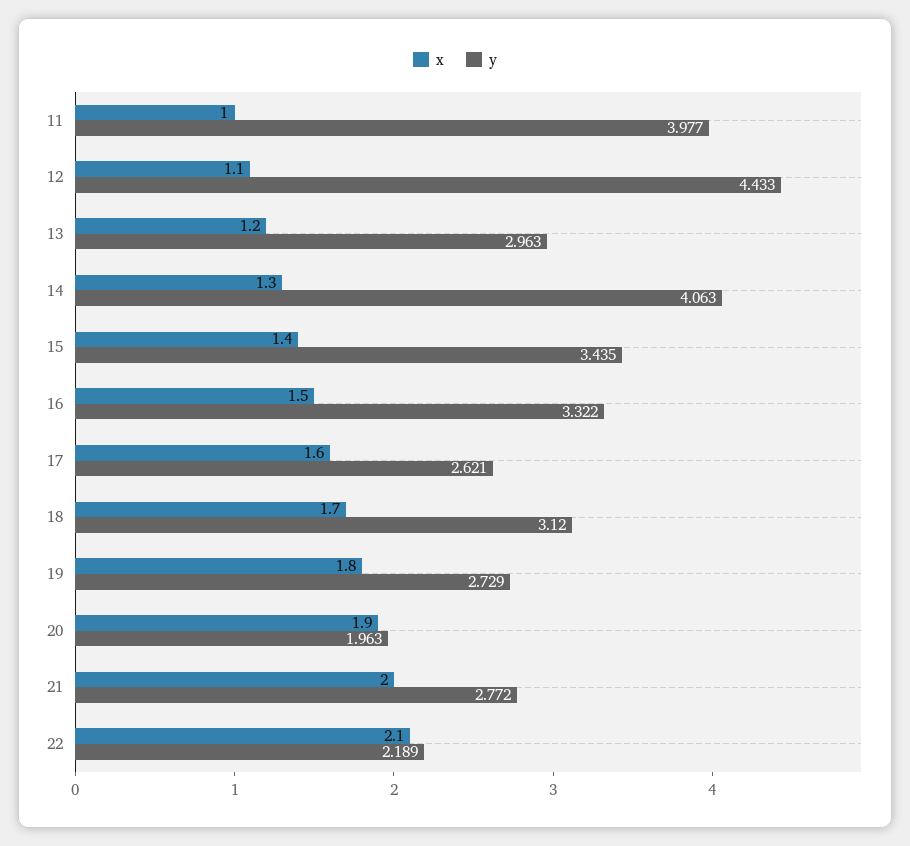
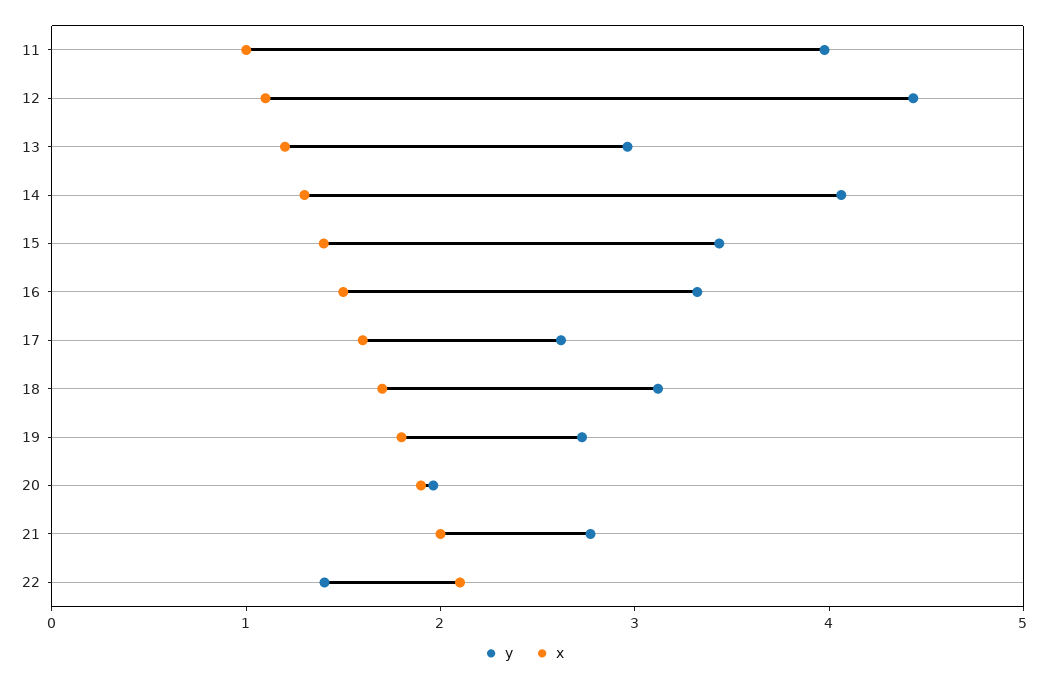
y, 22: 2.189 -> 1.4

